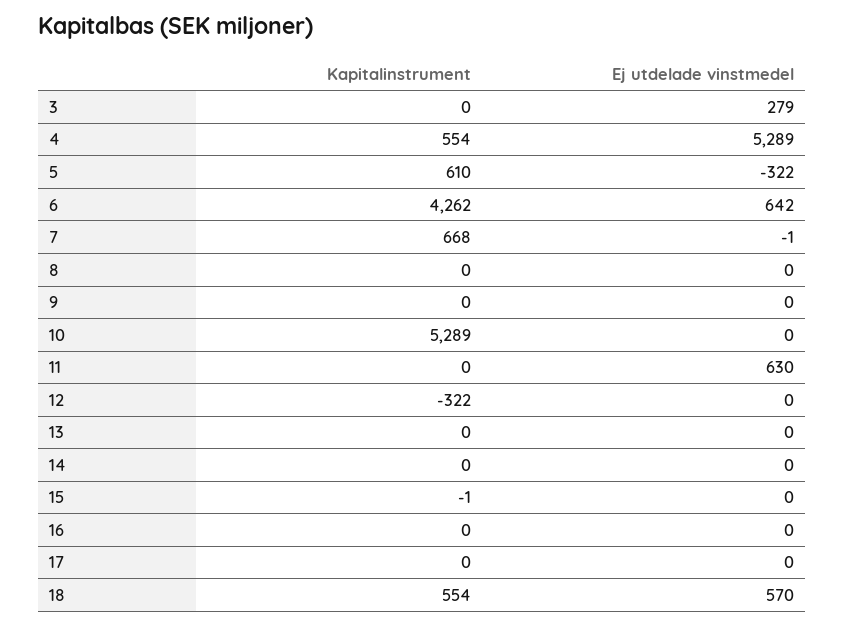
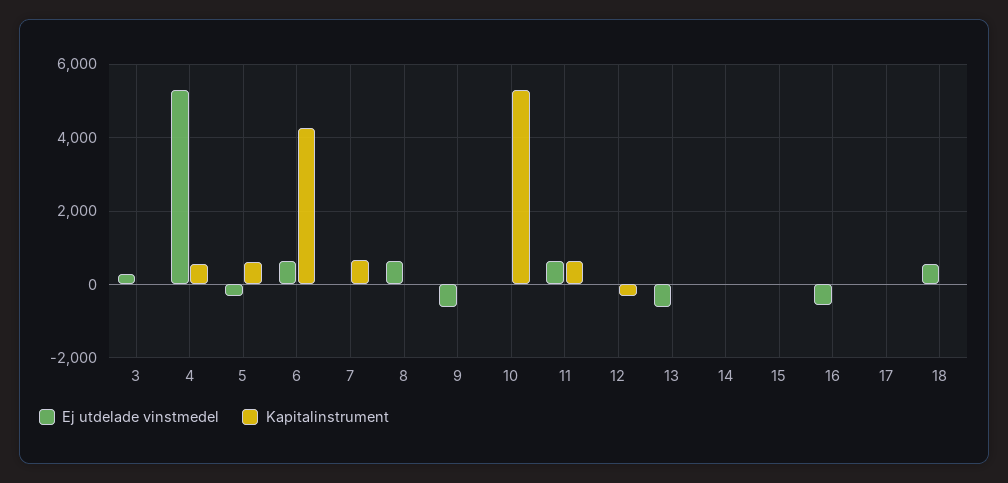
Ej utdelade vinstmedel, 8: 0 -> 600
Ej utdelade vinstmedel, 9: 0 -> -600
Kapitalinstrument, 11: 0 -> 600
Ej utdelade vinstmedel, 13: 0 -> -600
Ej utdelade vinstmedel, 16: 0 -> -600
Kapitalinstrument, 18: 554 -> 0

